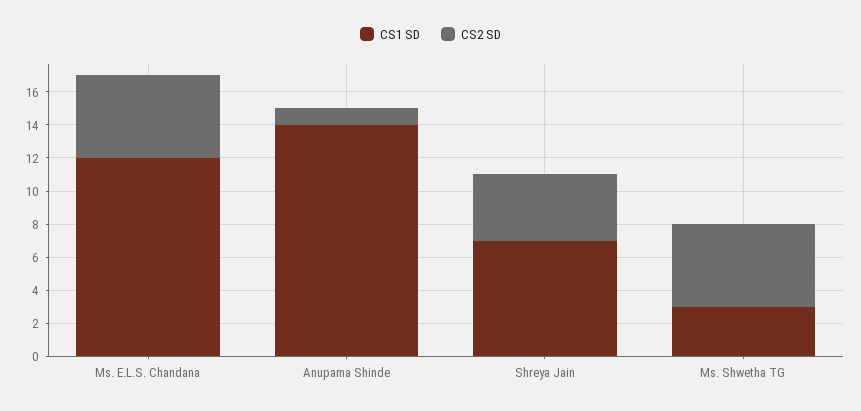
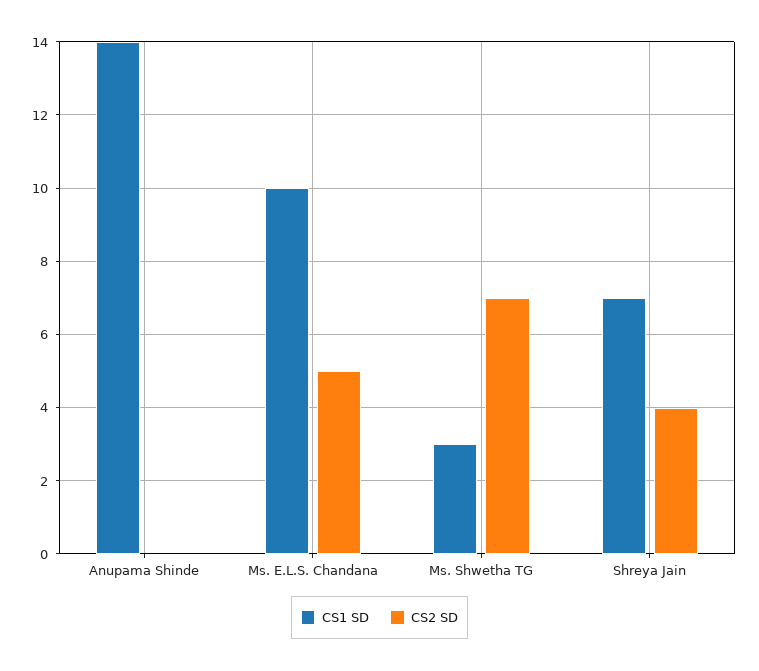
CS1 SD, Ms. E.L.S. Chandana: 12 -> 10
CS2 SD, Anupama Shinde: 1 -> 0
CS2 SD, Ms. Shwetha TG: 5 -> 7

